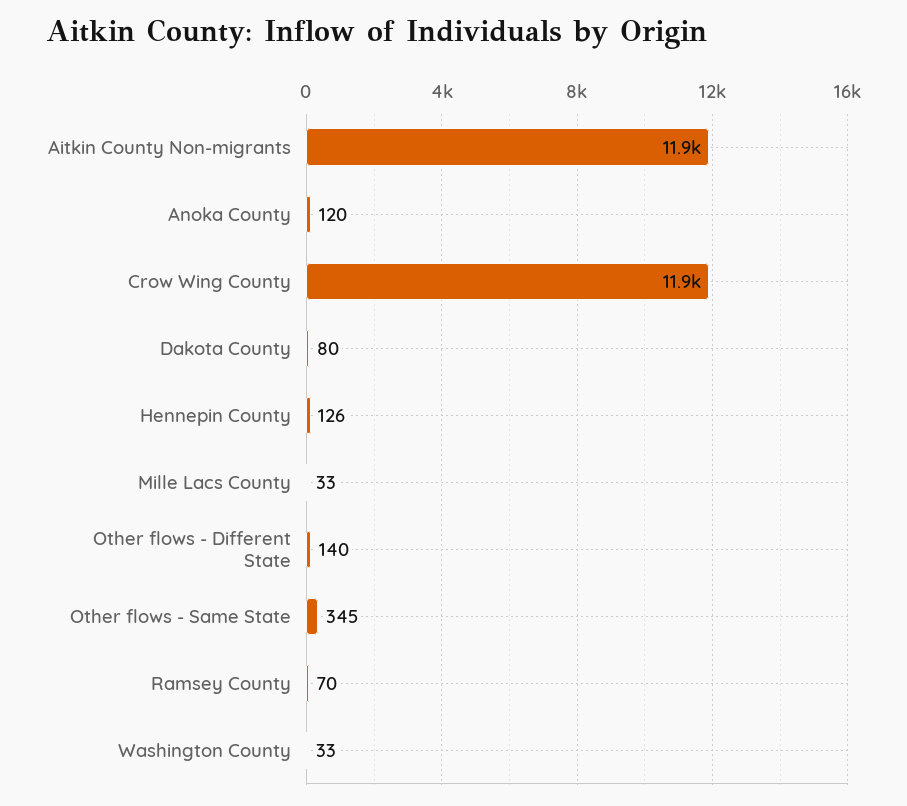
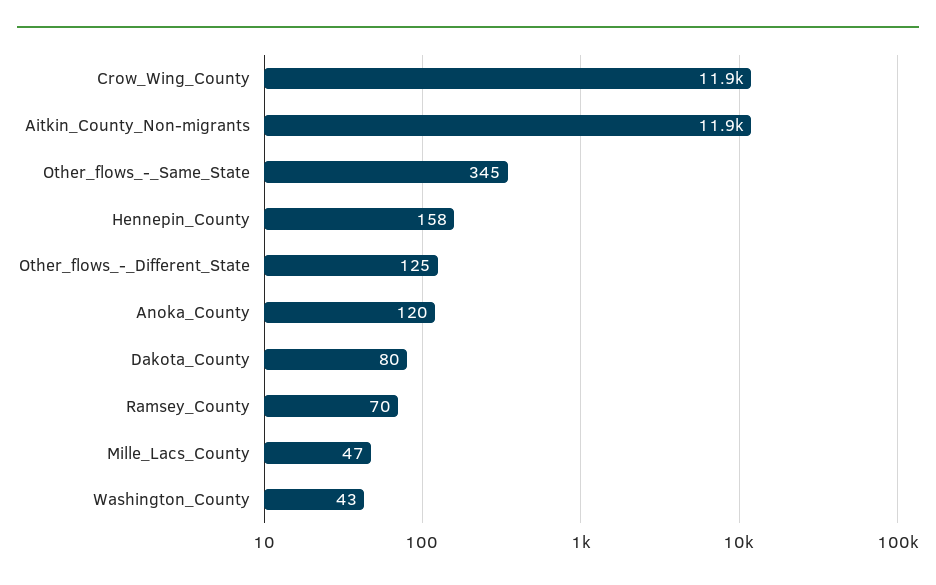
Hennepin County: 126 -> 158
Mille Lacs County: 33 -> 47
Other flows - Different State: 140 -> 125
Washington County: 33 -> 43

